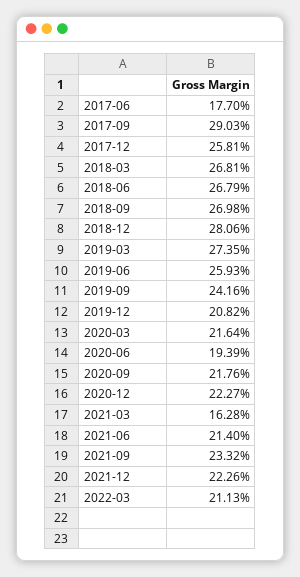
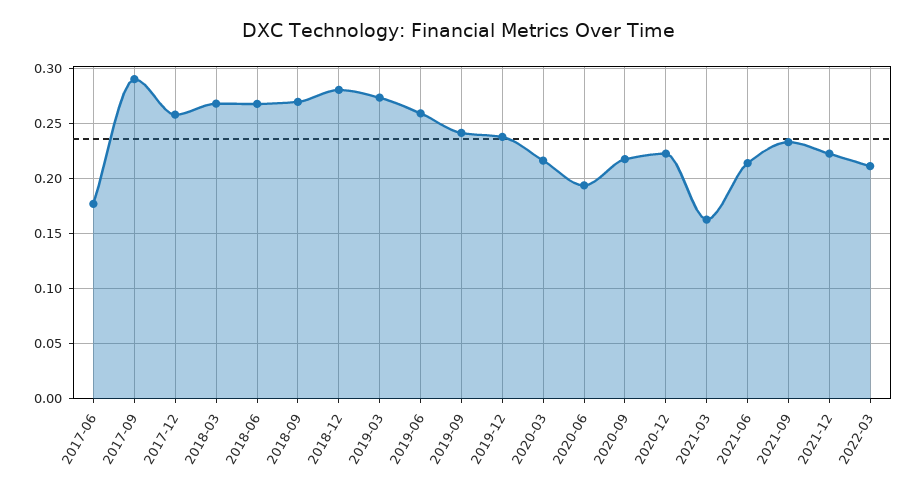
2019-12: 0.2082 -> 0.24

